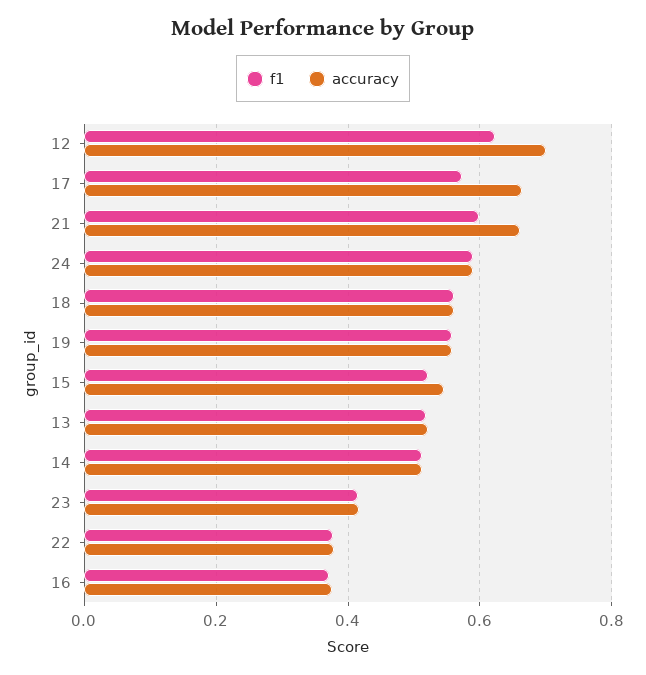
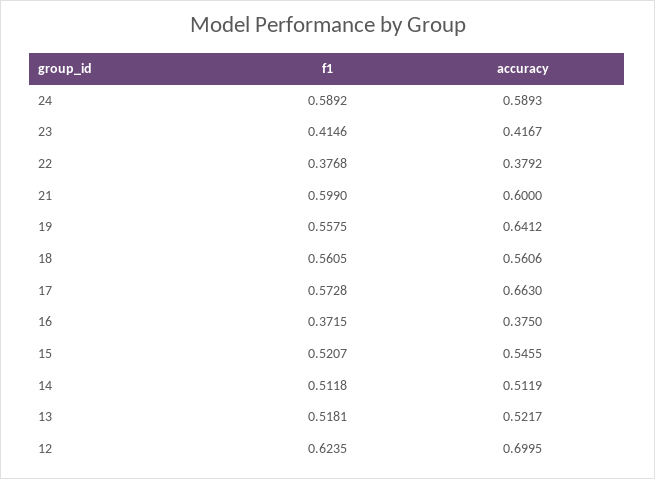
accuracy, 21: 0.66 -> 0.6
accuracy, 19: 0.56 -> 0.6412

